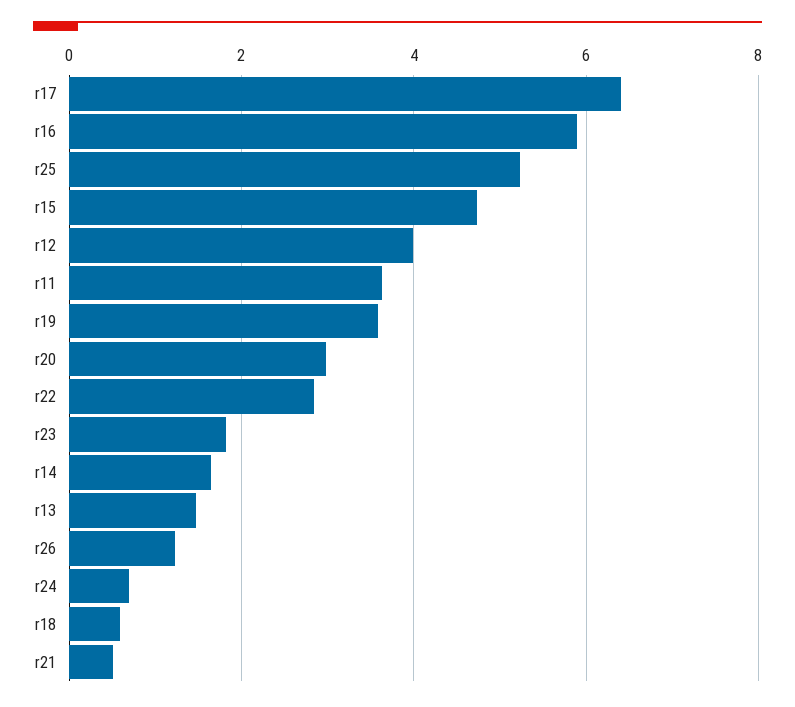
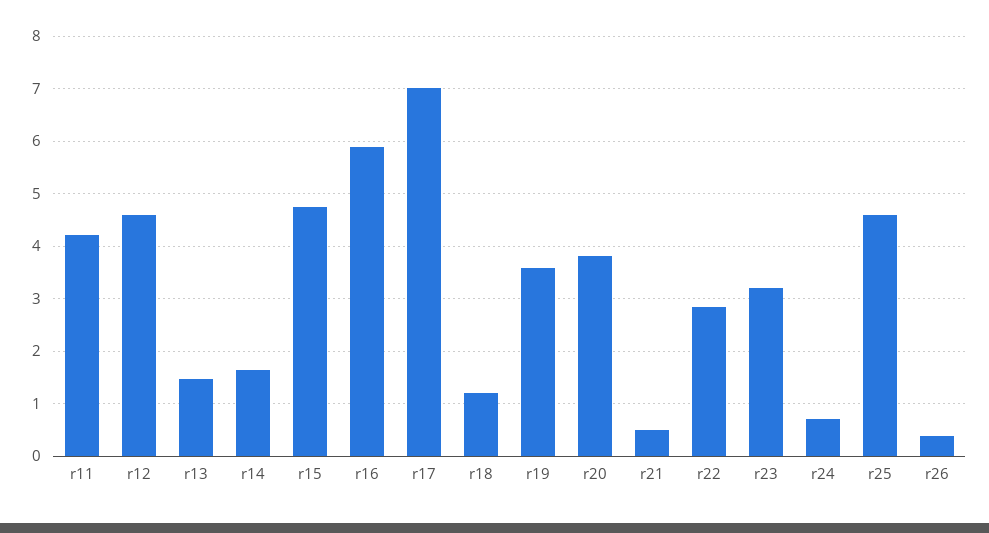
r17: 6.4 -> 7
r25: 5.2 -> 4.6
r12: 4 -> 4.6
r11: 3.6 -> 4.2
r20: 3 -> 3.8
r23: 1.8 -> 3.2
r26: 1.2 -> 0.4
r18: 0.6 -> 1.2

